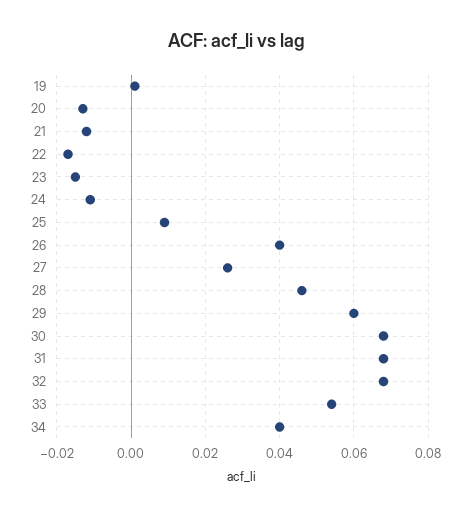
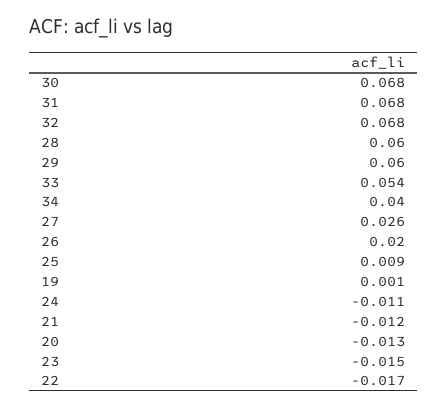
26: 0.04 -> 0.02
28: 0.045 -> 0.06

